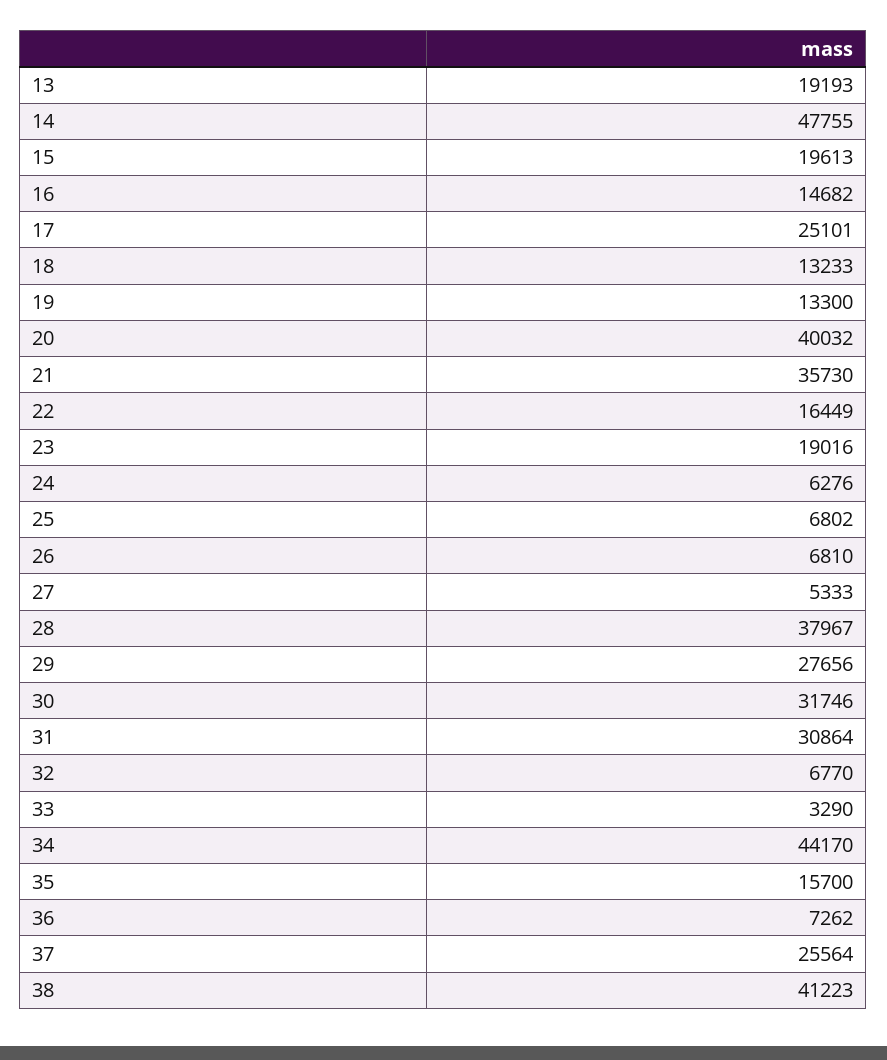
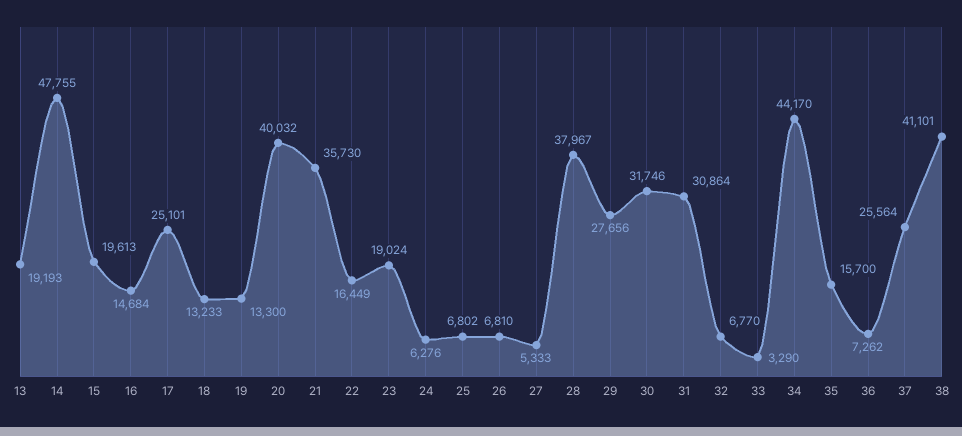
16: 14682 -> 14684
23: 19016 -> 19024
38: 41223 -> 41101

